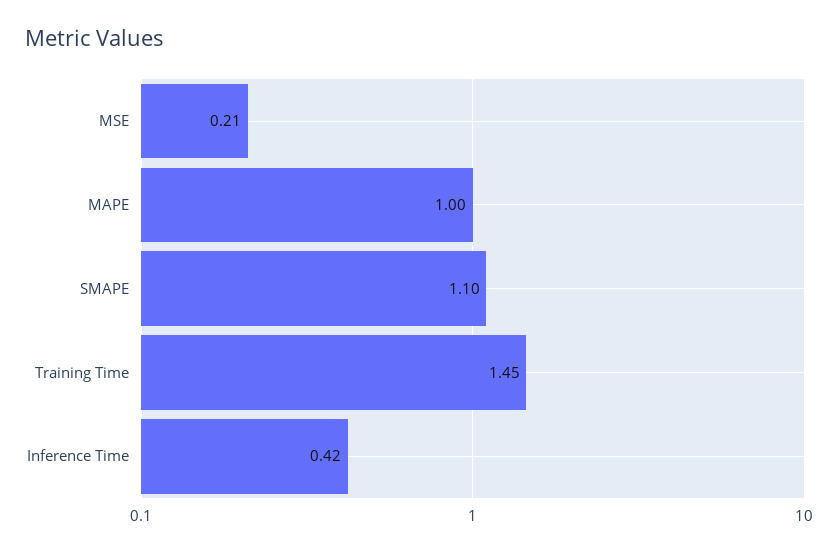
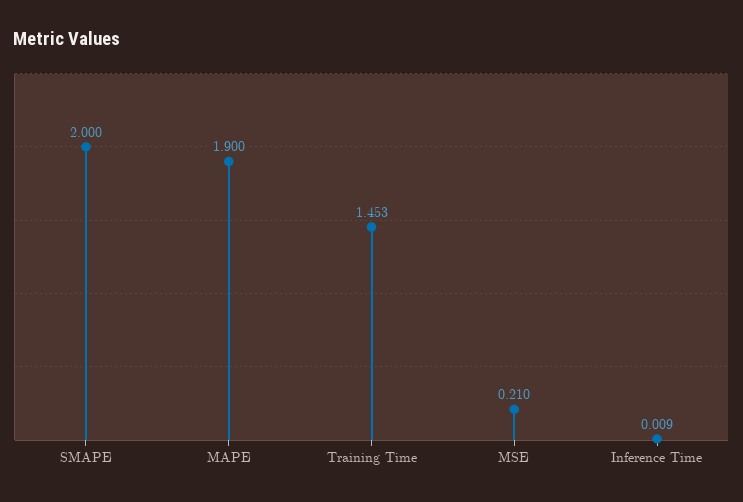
MAPE: 1 -> 1.9
SMAPE: 1.1 -> 2
Inference Time: 0.42 -> 0.009

